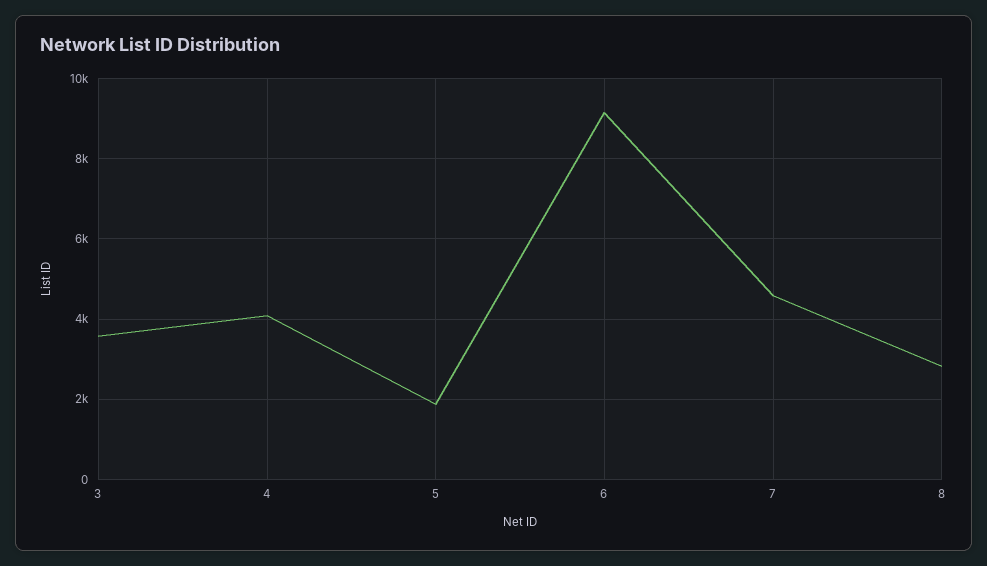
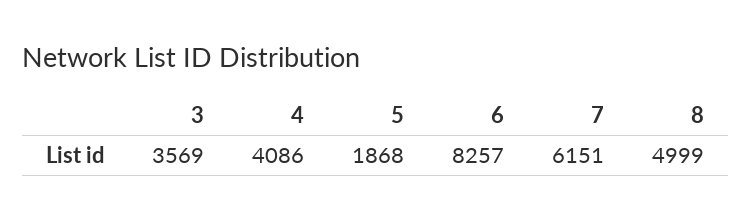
6: 9200 -> 8257
7: 4600 -> 6151
8: 2800 -> 4999

